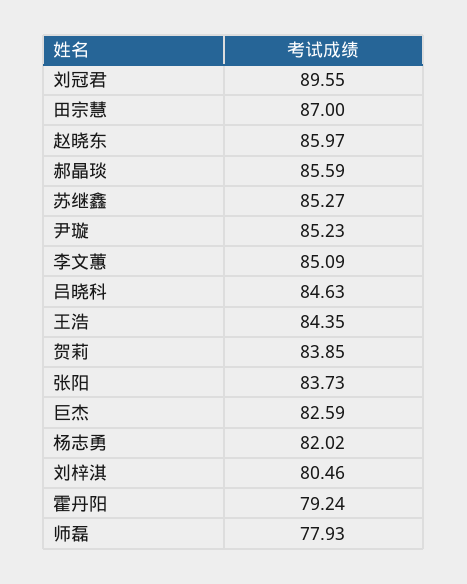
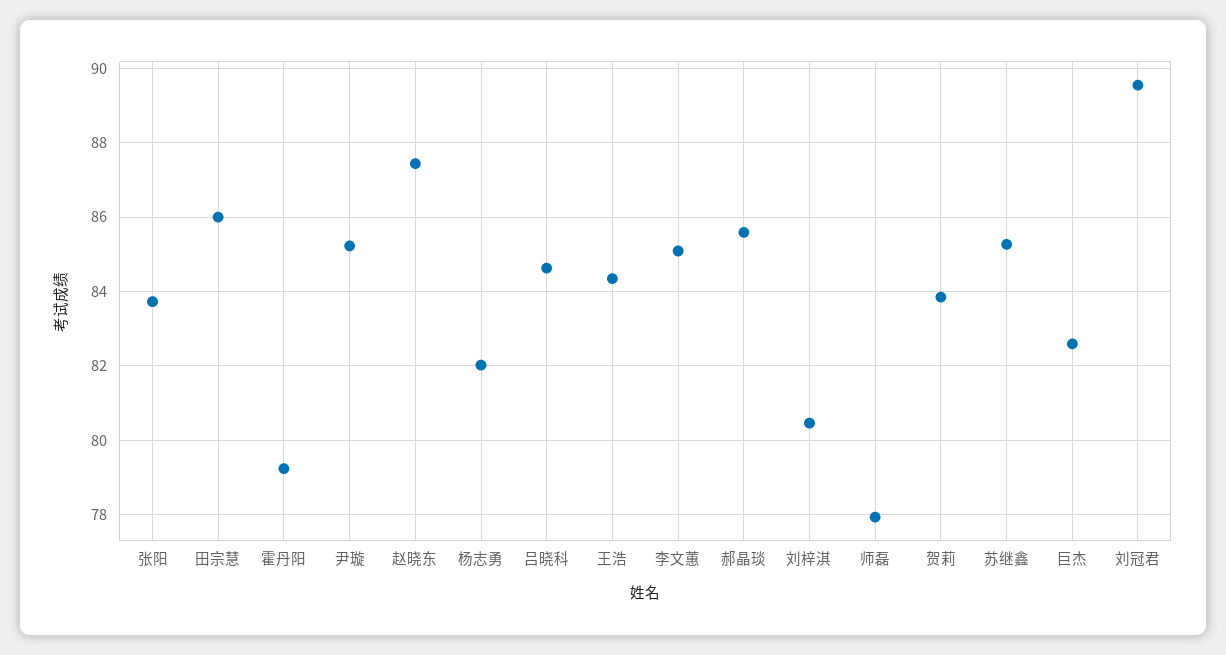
田宗慧: 87 -> 86
赵晓东: 85.97 -> 87.4

